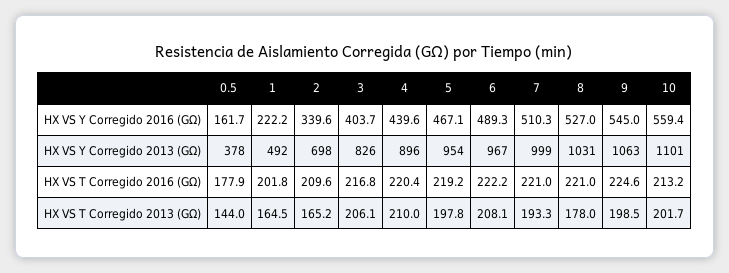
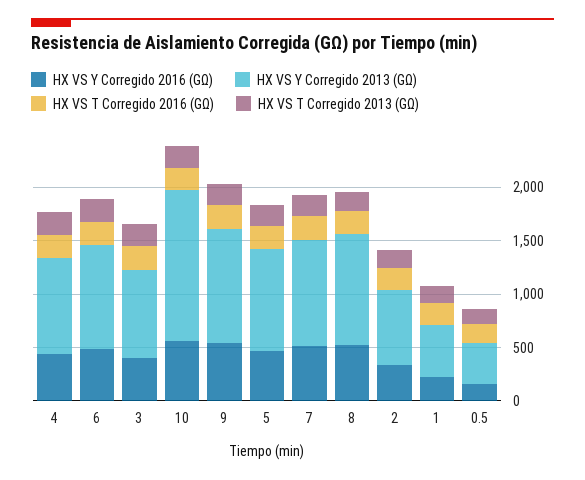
HX VS Y Corregido 2013 (GΩ), 10: 1101 -> 1400

